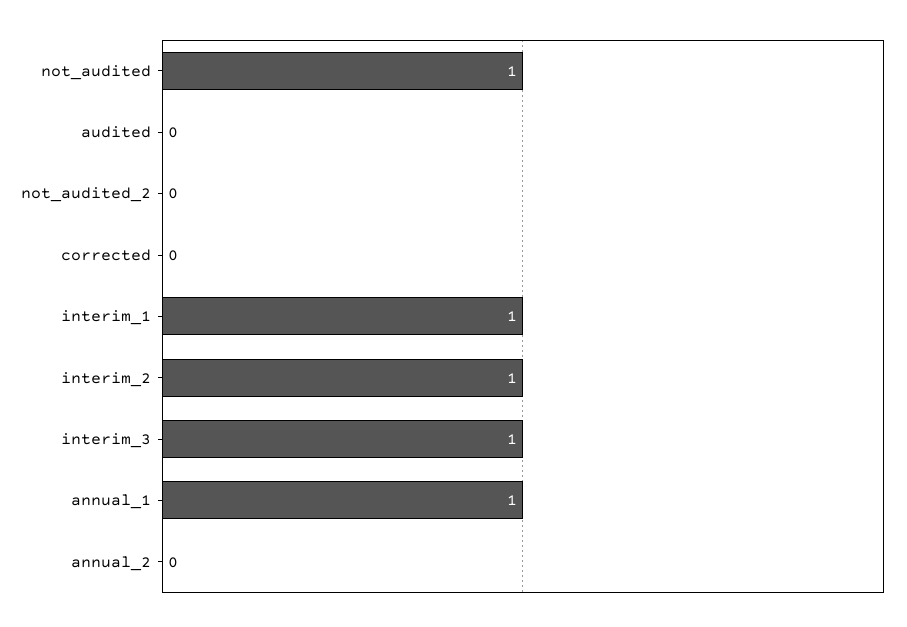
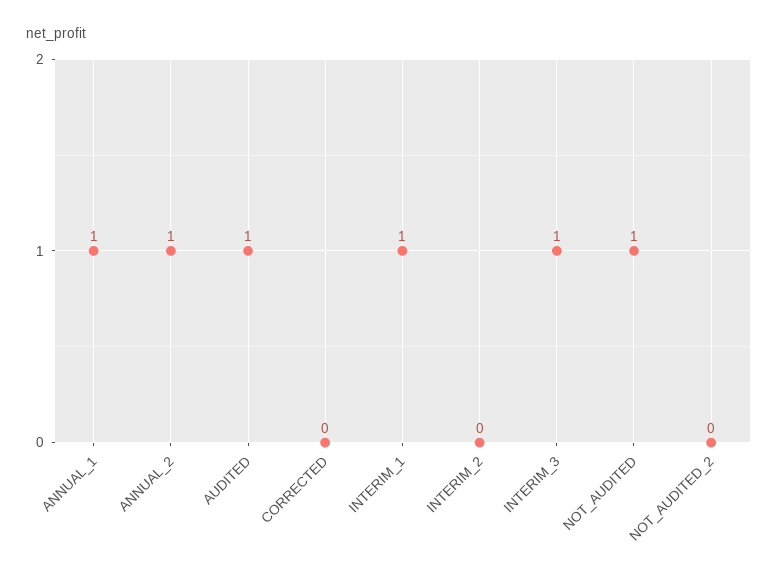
audited: 0 -> 1
interim_2: 1 -> 0
annual_2: 0 -> 1

